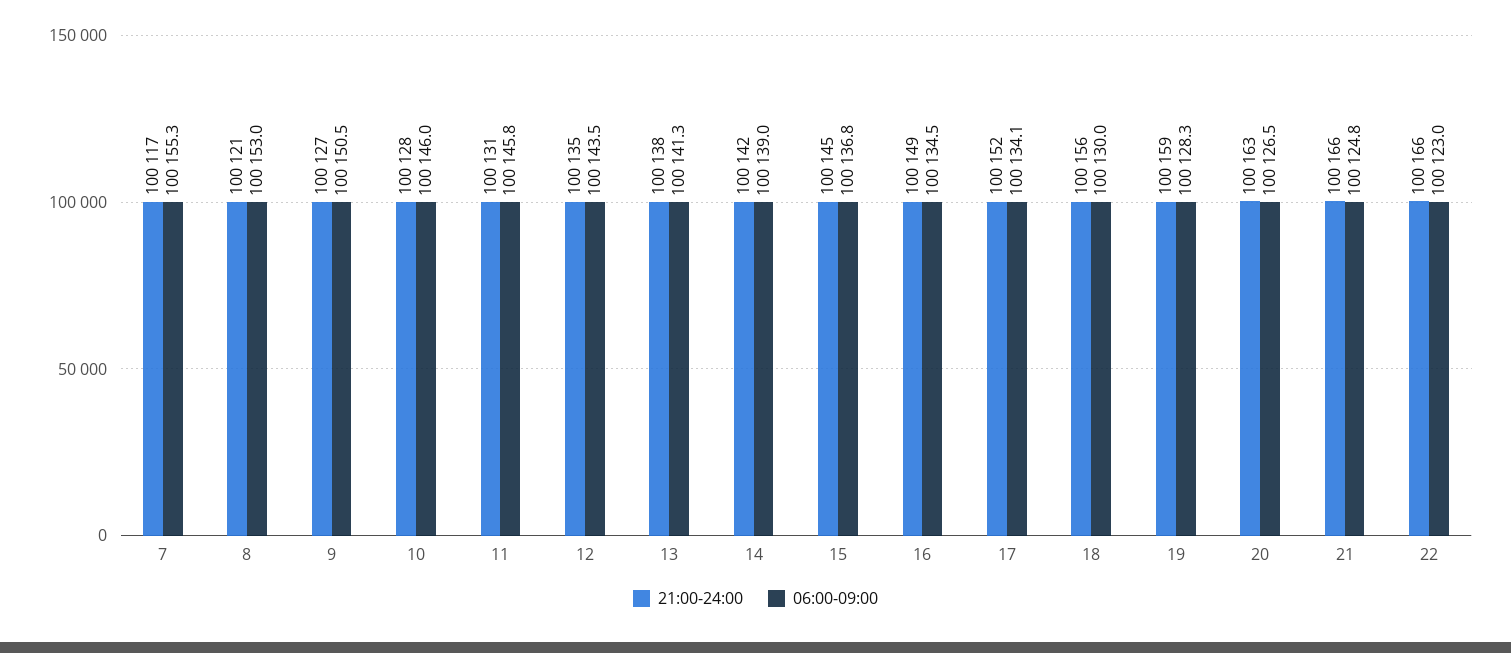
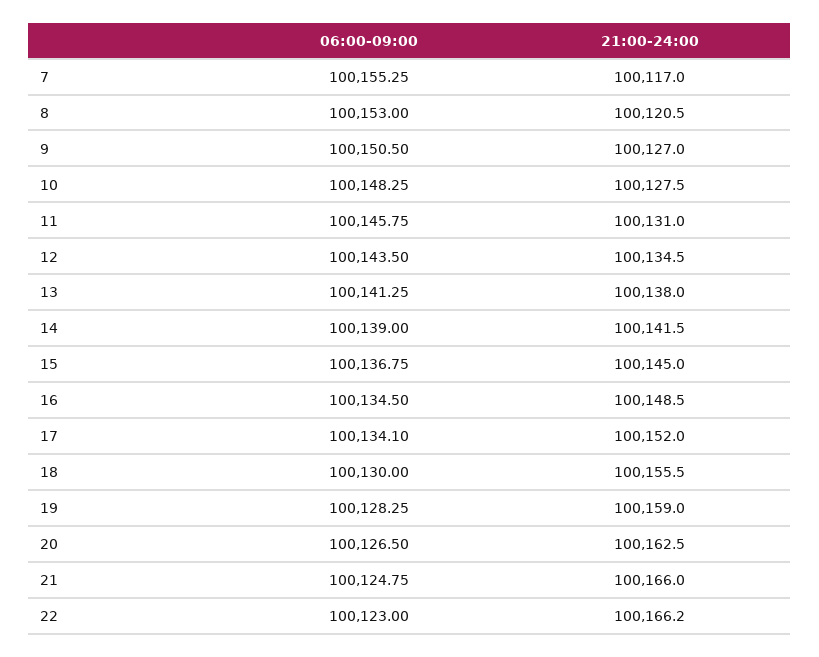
06:00-09:00, 10: 100146 -> 100148.25

